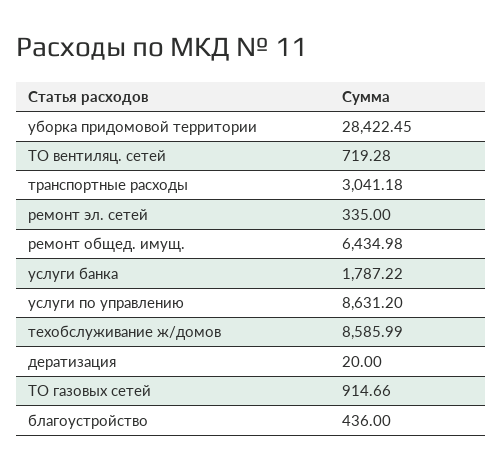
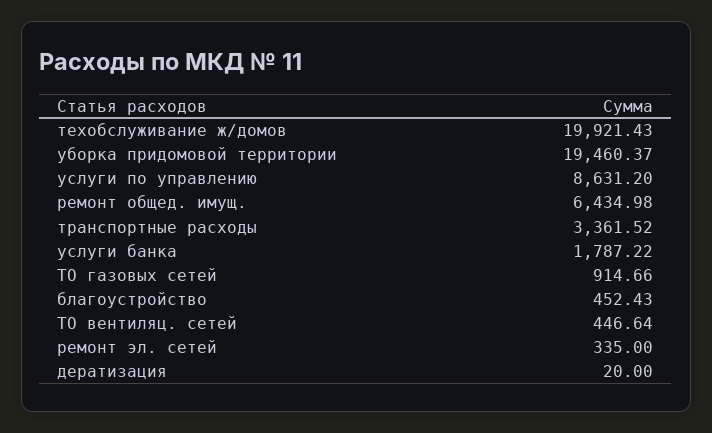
уборка придомовой территории: 28422.45 -> 19460.37
ТО вентиляц. сетей: 719.28 -> 446.64
транспортные расходы: 3041.18 -> 3361.52
техобслуживание ж/домов: 8585.99 -> 19921.43
благоустройство: 436 -> 452.43

